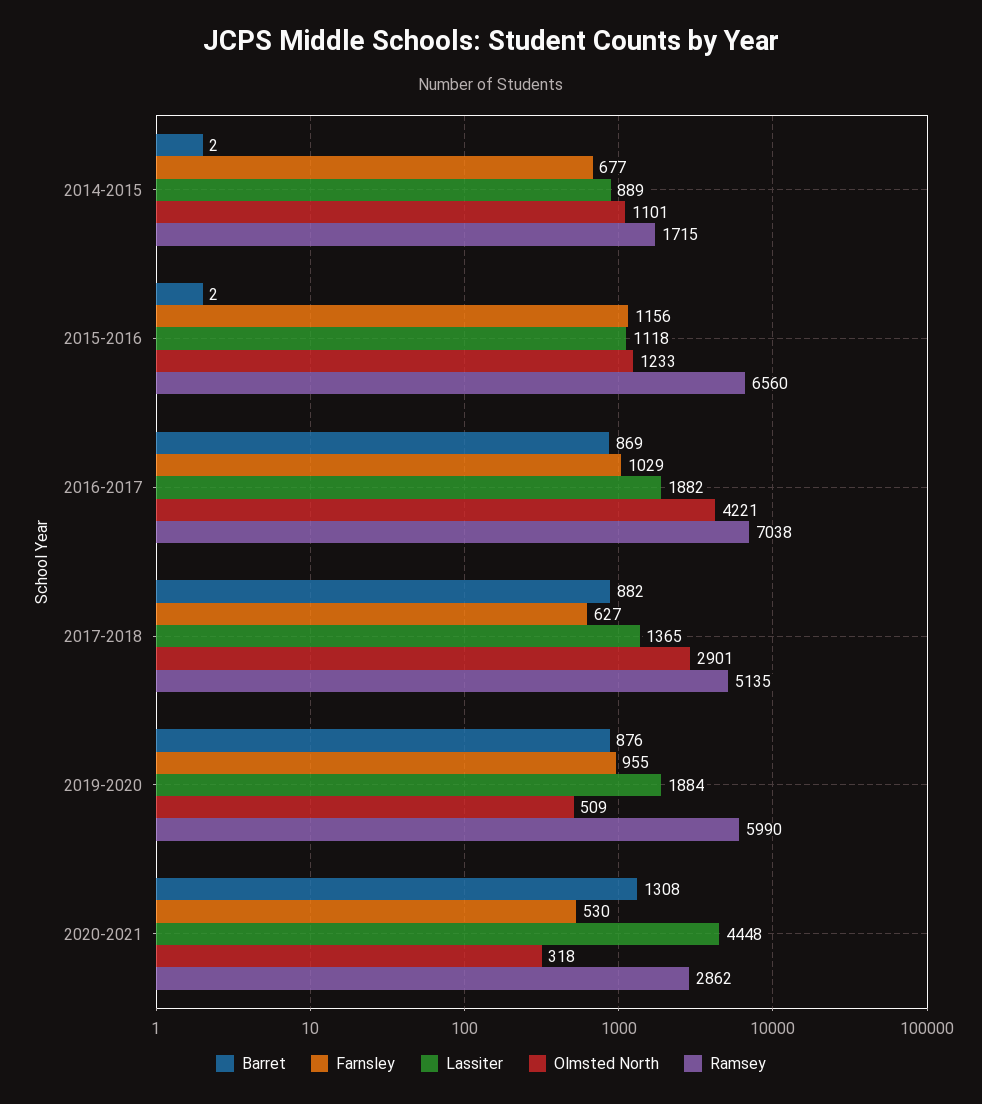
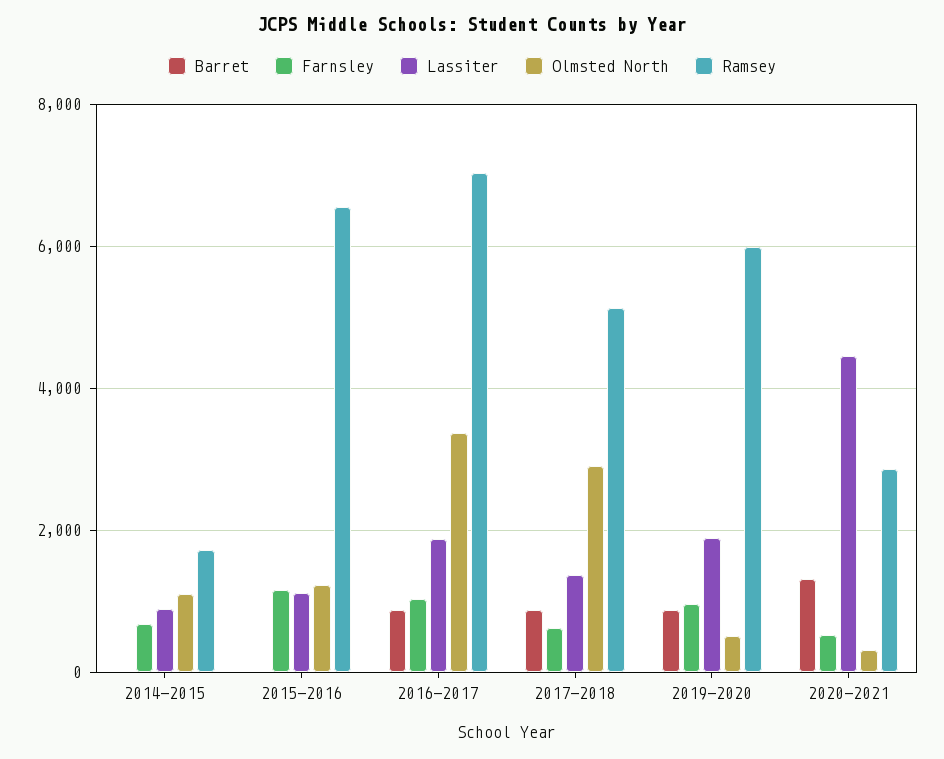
Olmsted North, 2016-2017: 4221 -> 3400

